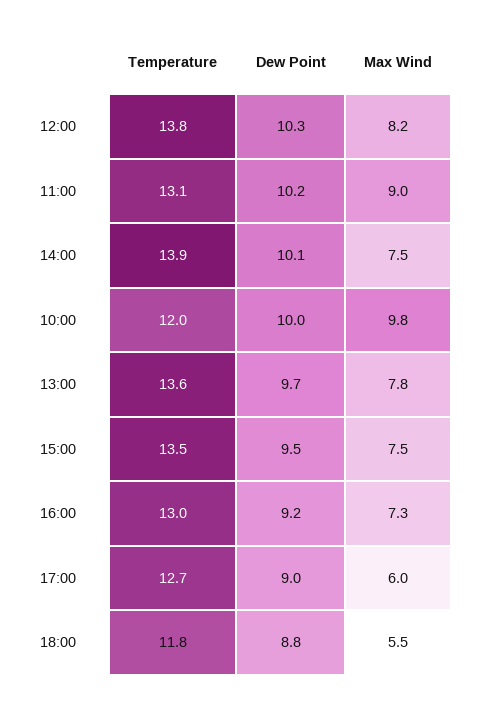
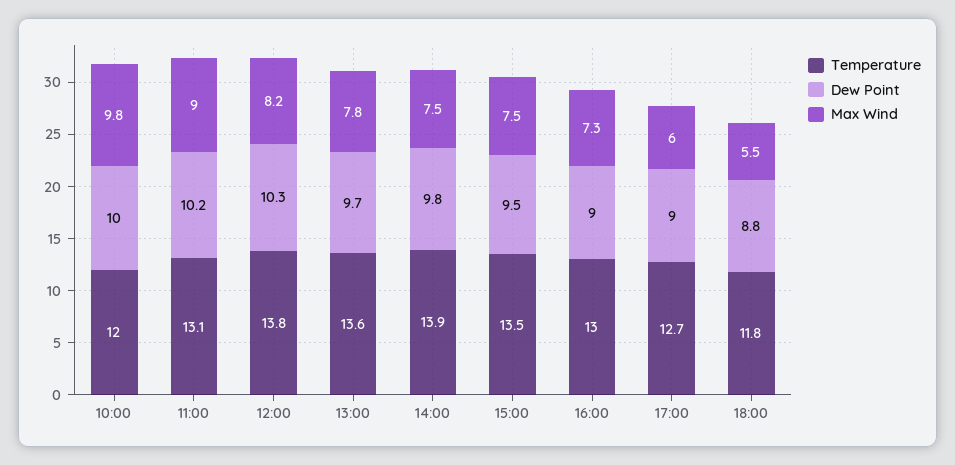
Dew Point, 14:00: 10.1 -> 9.8
Dew Point, 16:00: 9.2 -> 9

